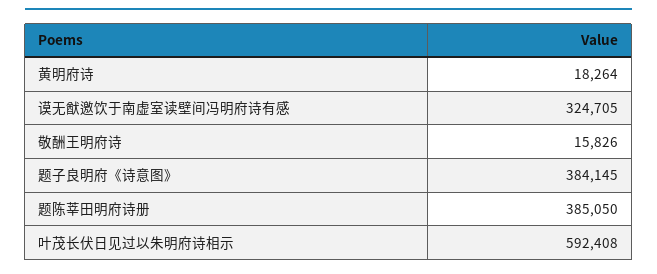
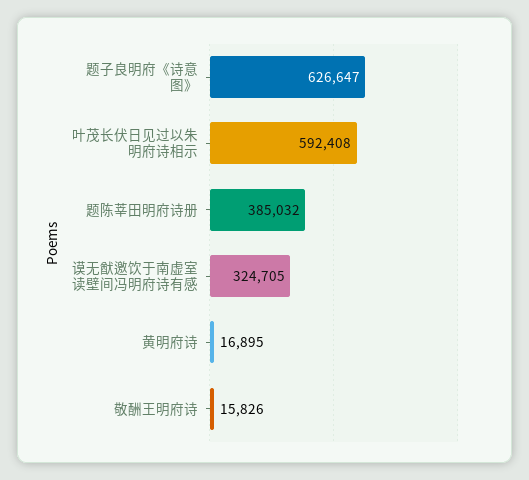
黄明府诗: 18264 -> 16895
题子良明府《诗意图》: 384145 -> 626647
题陈莘田明府诗册: 385050 -> 385032

